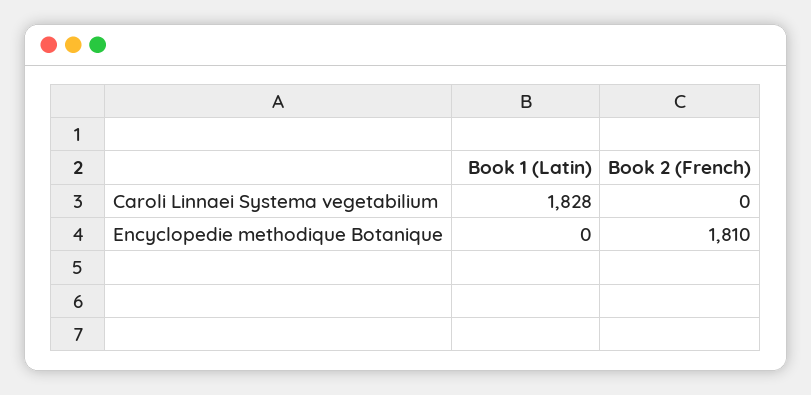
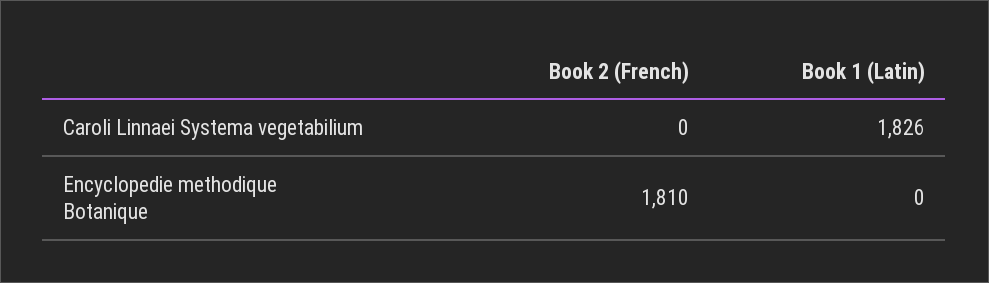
Book 1 (Latin), Caroli Linnaei Systema vegetabilium: 1828 -> 1826

